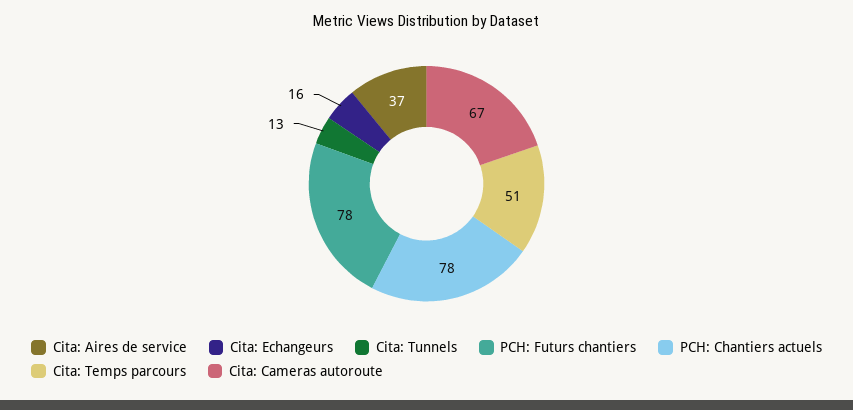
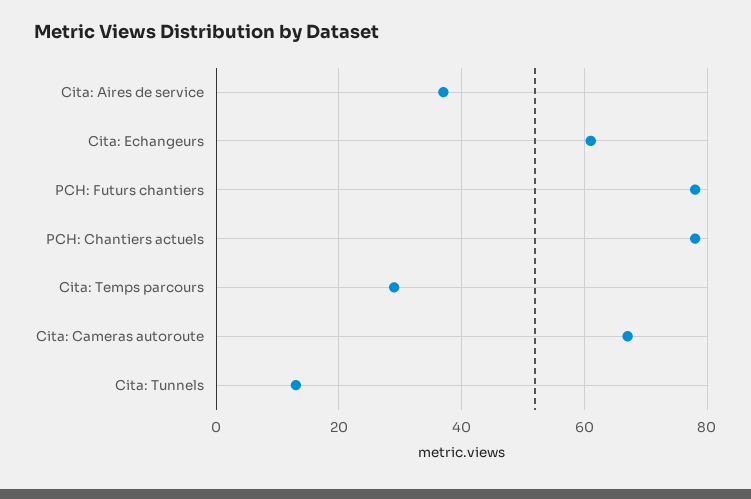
Cita: Echangeurs: 16 -> 60
Cita: Temps parcours: 51 -> 30

